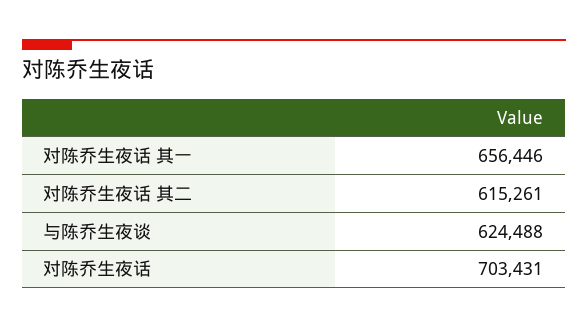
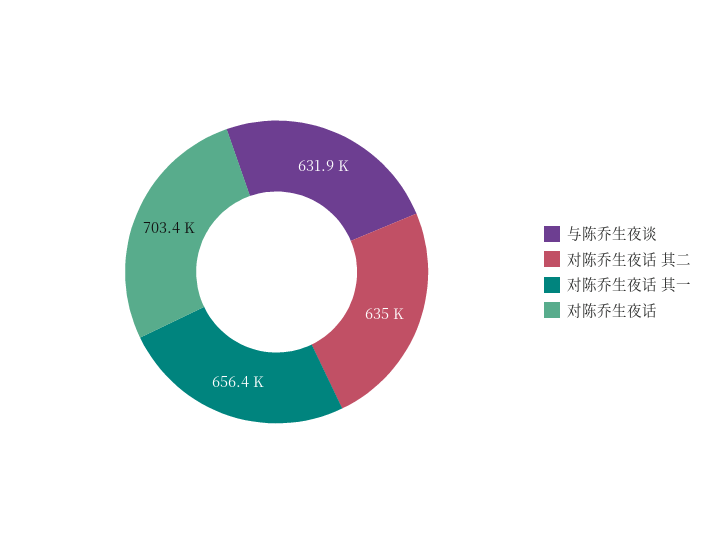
对陈乔生夜话 其二: 615261 -> 635000
与陈乔生夜谈: 624488 -> 631900

